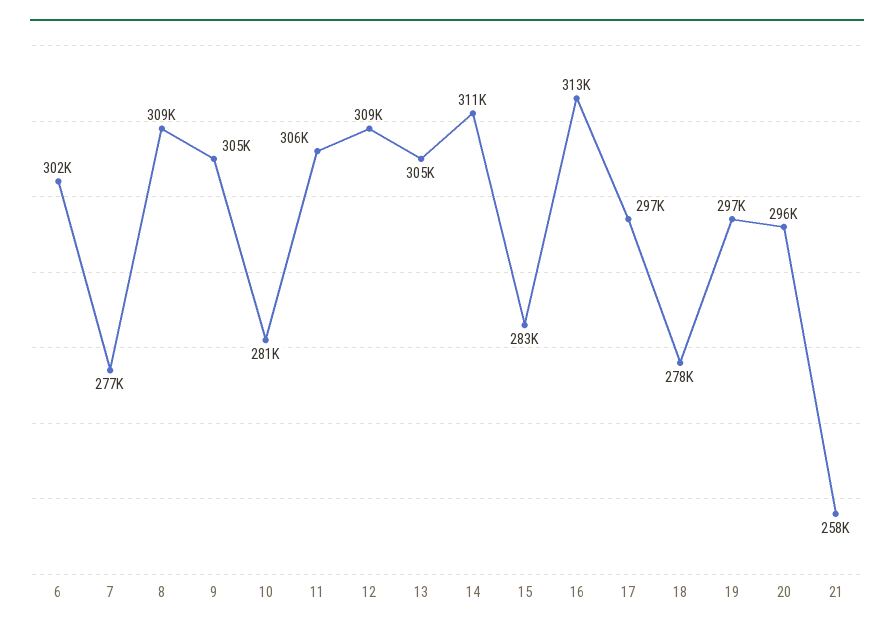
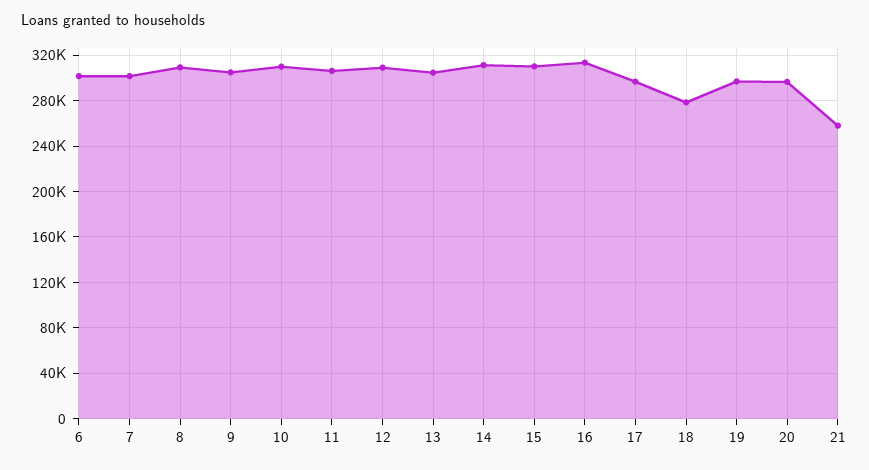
7: 277000 -> 300000
10: 281000 -> 310000
15: 283000 -> 310000

